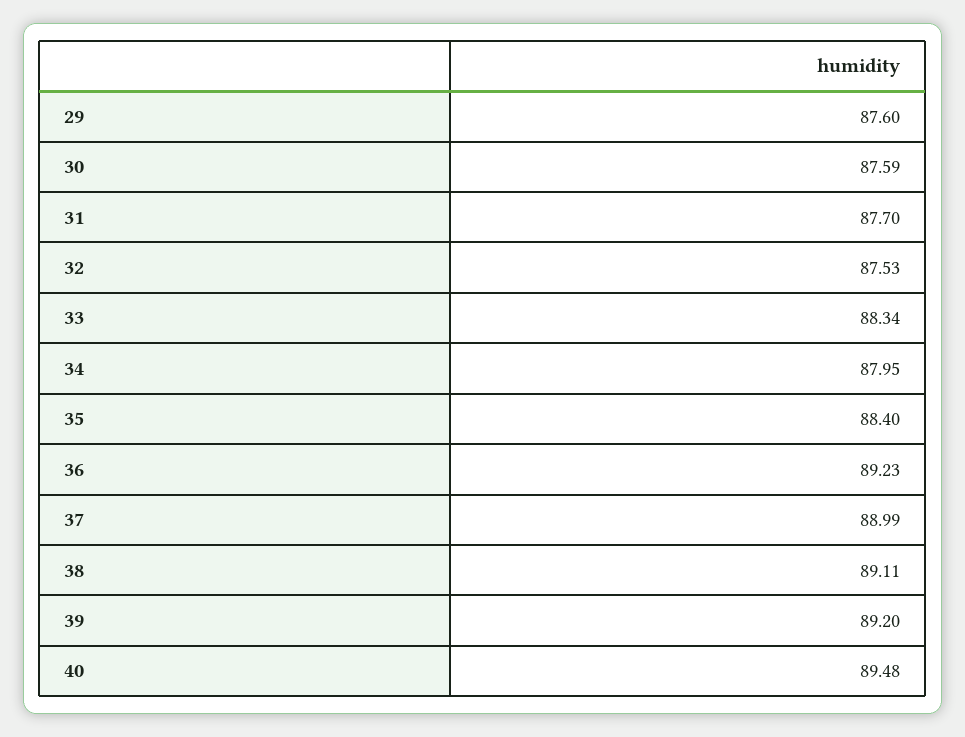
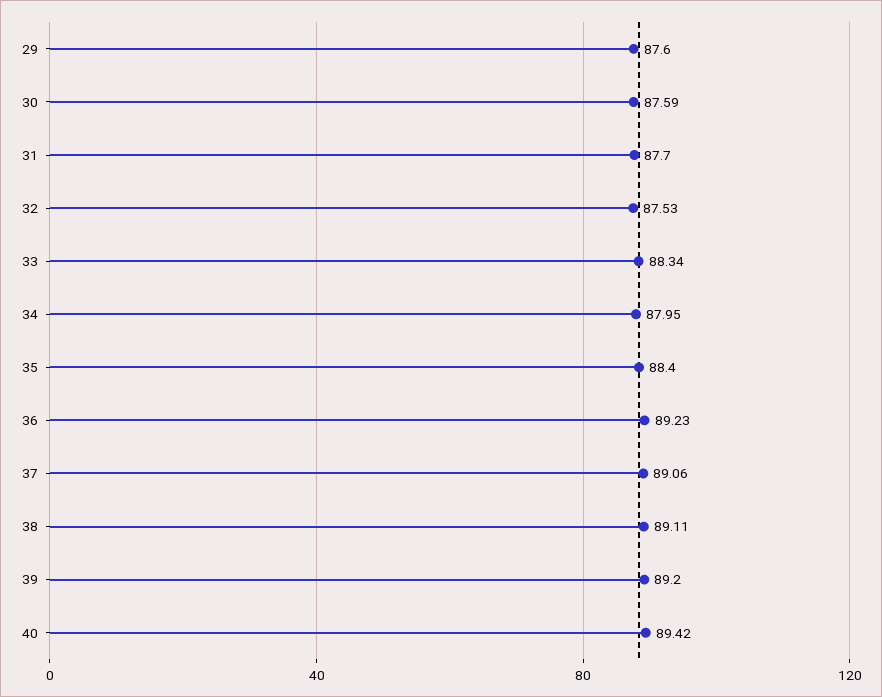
37: 88.99 -> 89.06
40: 89.48 -> 89.42

